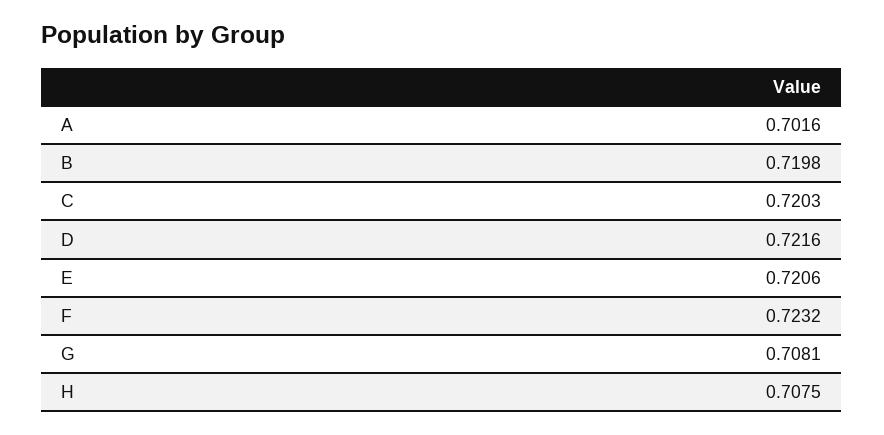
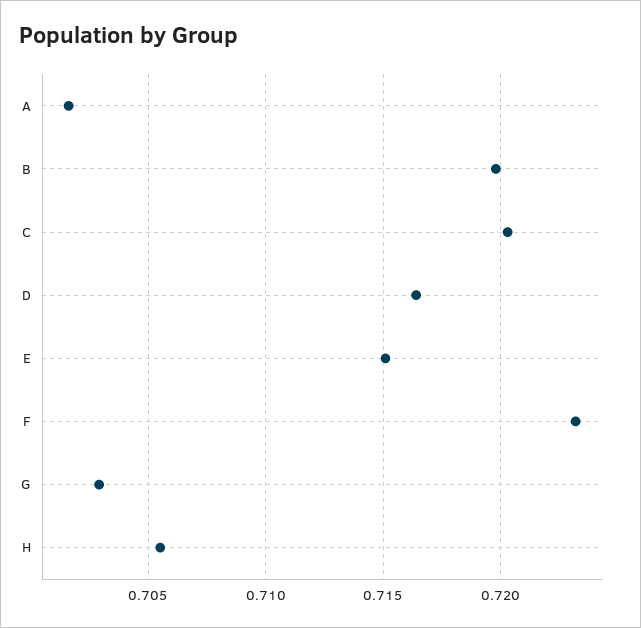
D: 0.7216 -> 0.7165
E: 0.7206 -> 0.715
G: 0.7081 -> 0.703
H: 0.7075 -> 0.7055

